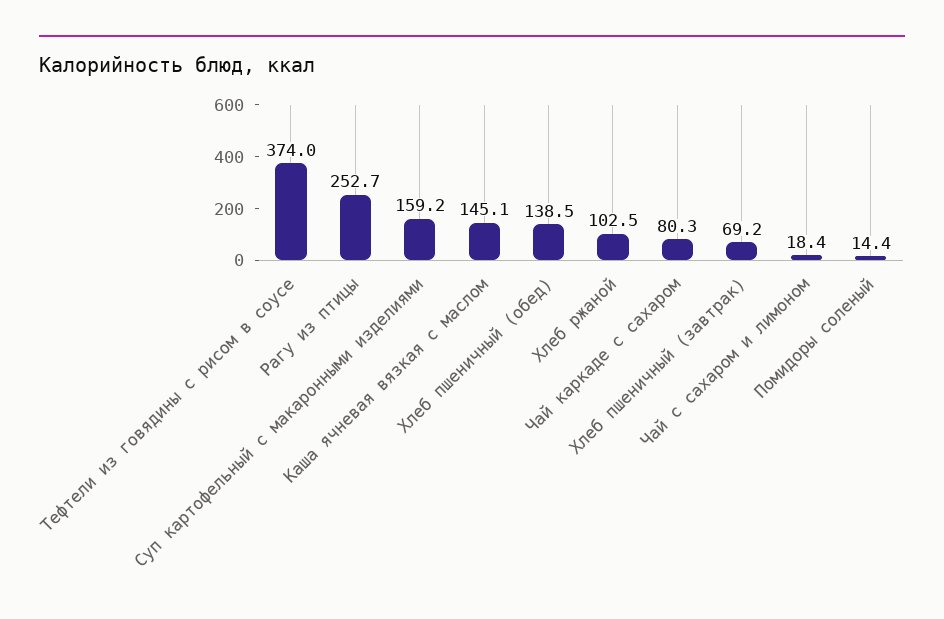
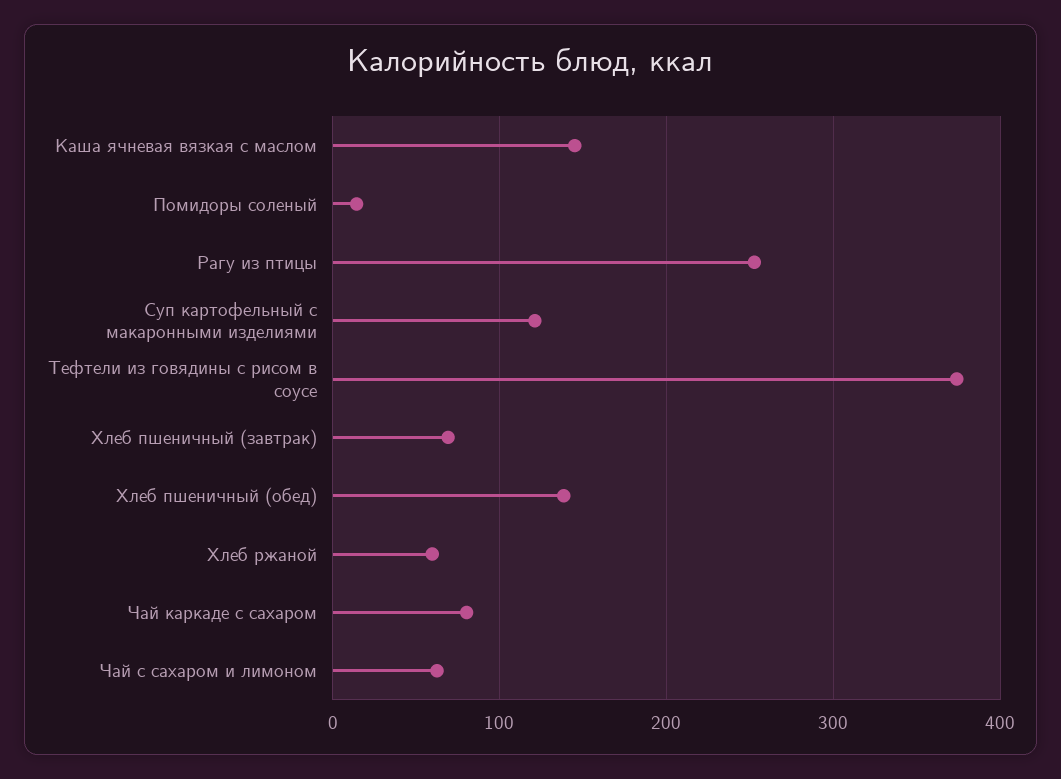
Суп картофельный с макаронными изделиями: 159.2 -> 120
Хлеб ржаной: 102.5 -> 60
Чай с сахаром и лимоном: 18.4 -> 60

